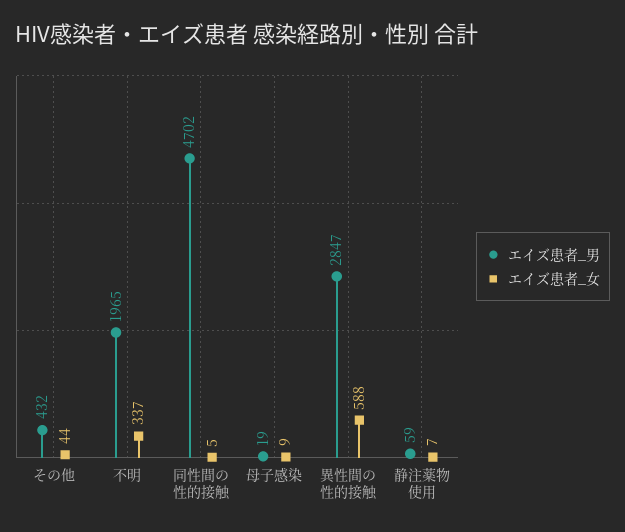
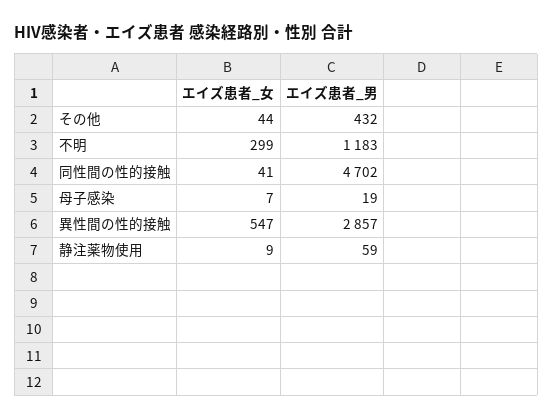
エイズ患者_男, 不明: 1965 -> 1183
エイズ患者_女, 不明: 337 -> 299
エイズ患者_女, 同性間の性的接触: 5 -> 41
エイズ患者_女, 母子感染: 9 -> 7
エイズ患者_男, 異性間の性的接触: 2847 -> 2857
エイズ患者_女, 異性間の性的接触: 588 -> 547
エイズ患者_女, 静注薬物使用: 7 -> 9

